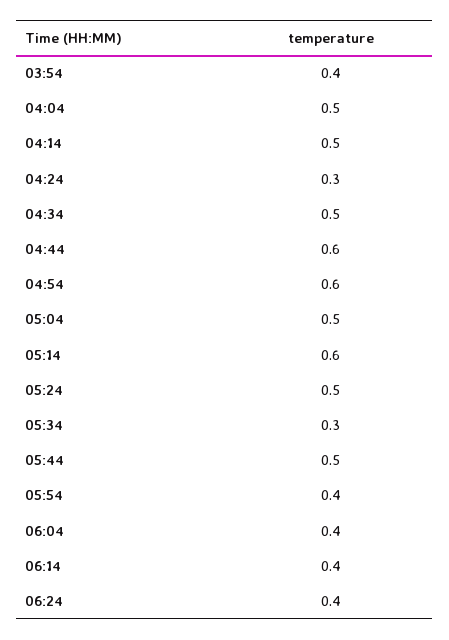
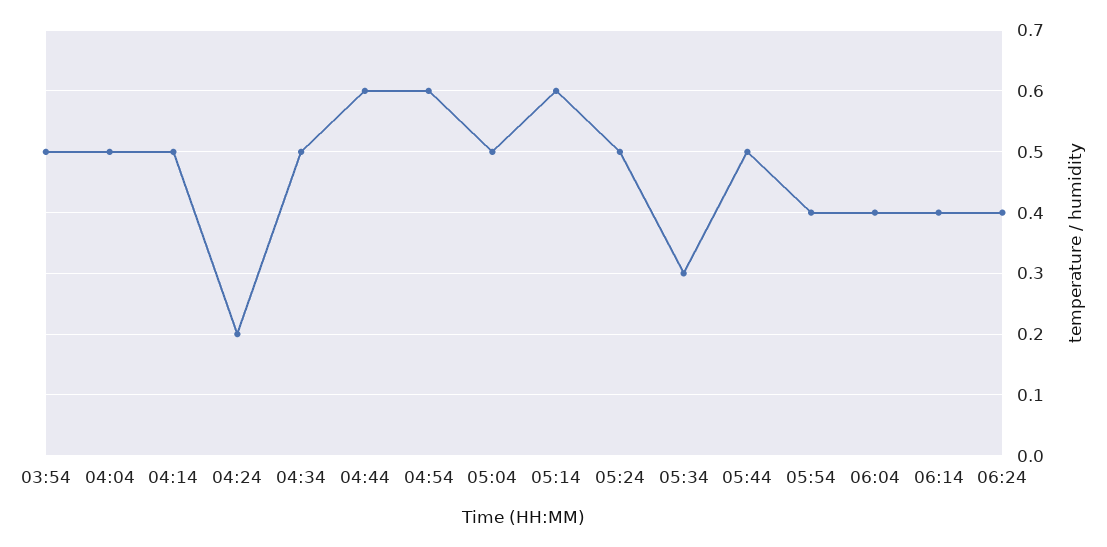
03:54: 0.4 -> 0.5
04:24: 0.3 -> 0.2

